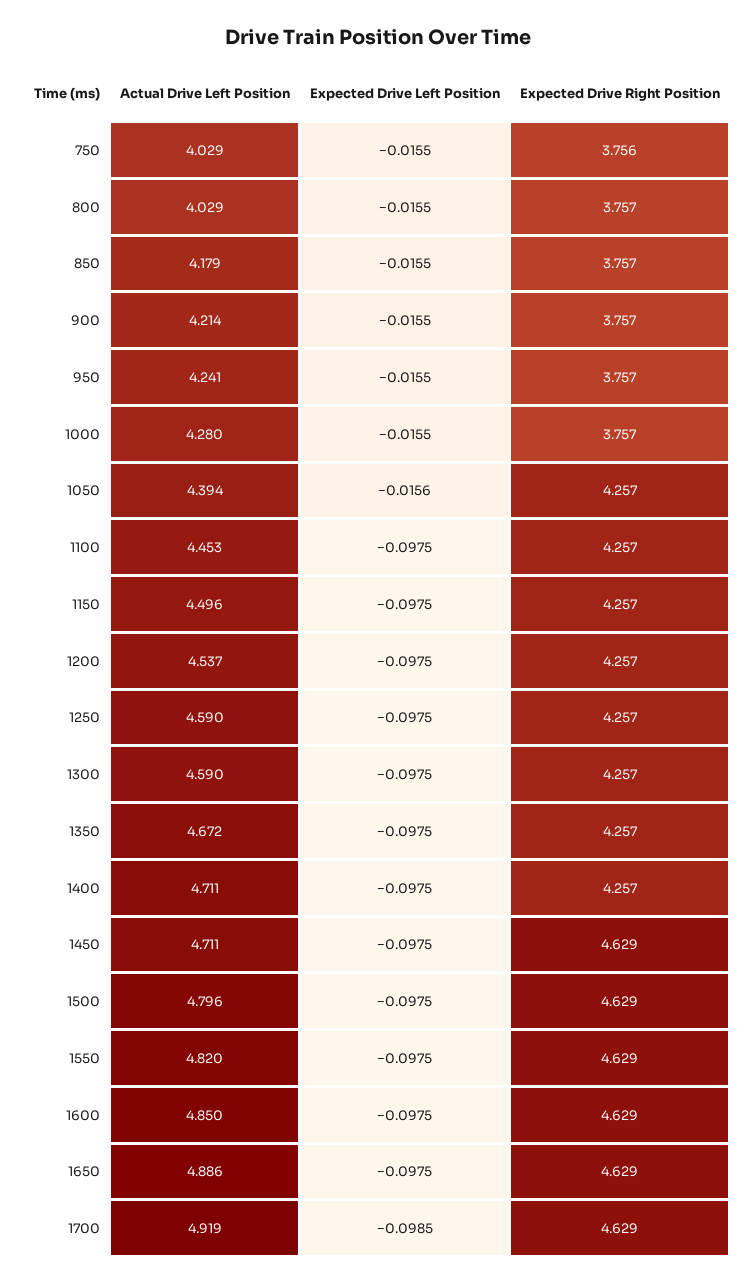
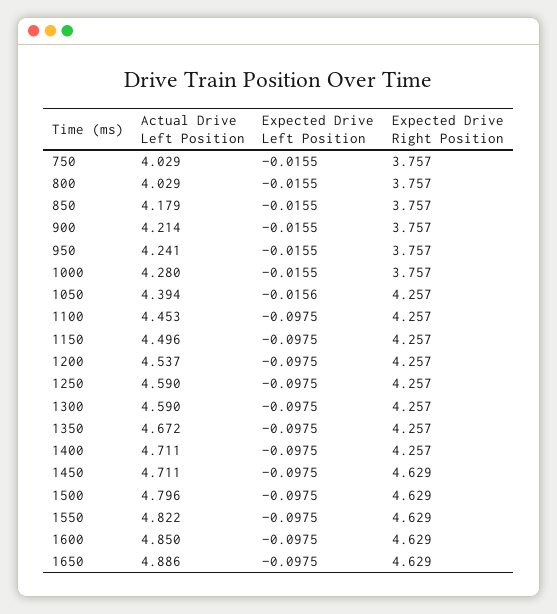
Expected Drive Right Position, 750: 3.756 -> 3.757
Actual Drive Left Position, 1550: 4.82 -> 4.822
Actual Drive Left Position, 1700: 4.919 -> none
Expected Drive Left Position, 1700: -0.0985 -> none
Expected Drive Right Position, 1700: 4.629 -> none

